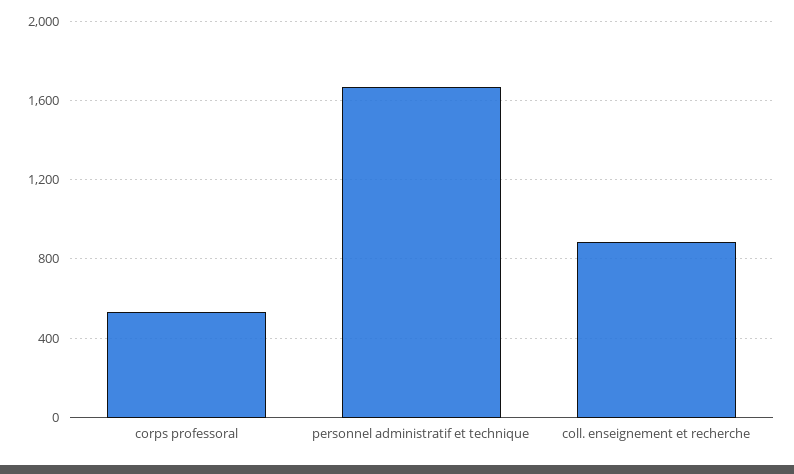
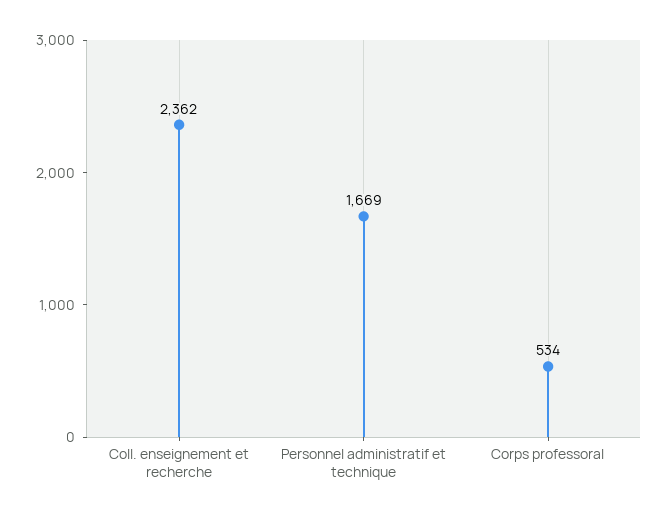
coll. enseignement et recherche: 900 -> 2362

